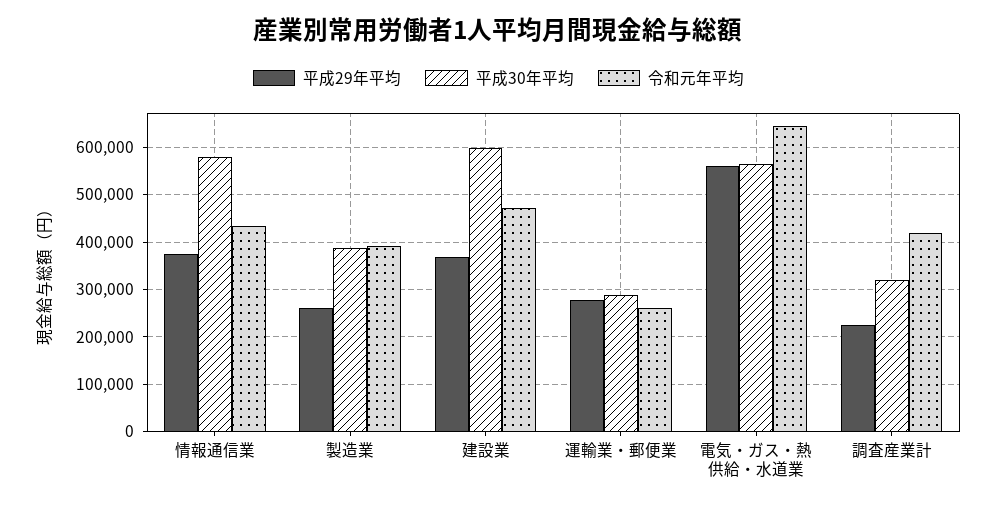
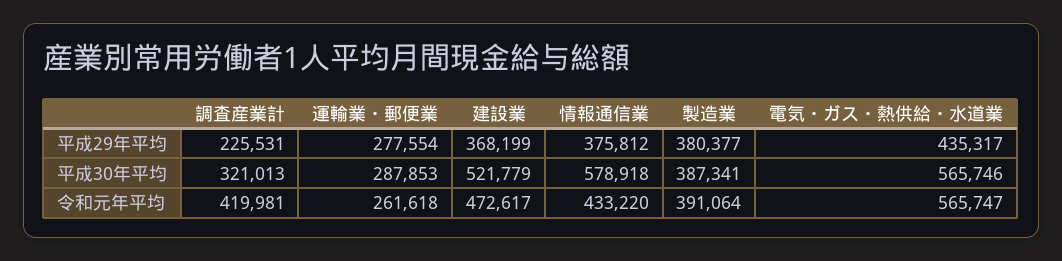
平成29年平均, 製造業: 260000 -> 380377
平成30年平均, 建設業: 600000 -> 521779
平成29年平均, 電気・ガス・熱供給・水道業: 560000 -> 435317
令和元年平均, 電気・ガス・熱供給・水道業: 640000 -> 565747

